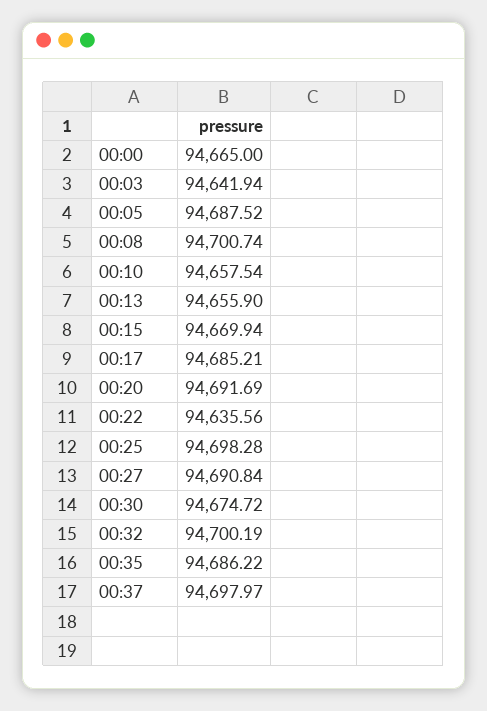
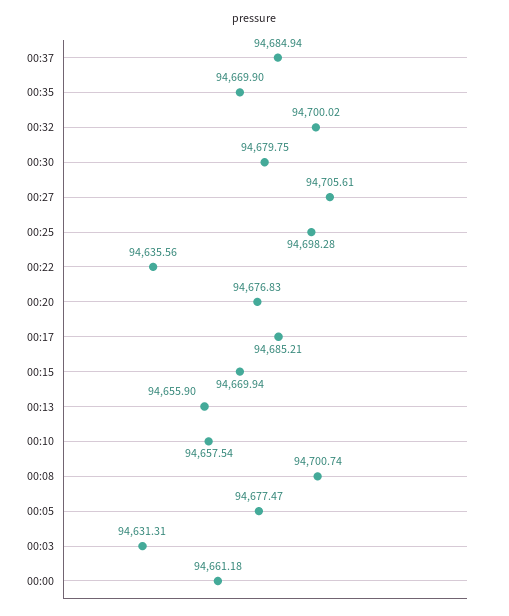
00:00: 94665 -> 94661.18
00:03: 94641.94 -> 94631.31
00:05: 94687.52 -> 94677.47
00:20: 94691.69 -> 94676.83
00:27: 94690.84 -> 94705.61
00:30: 94674.72 -> 94679.75
00:32: 94700.19 -> 94700.02
00:35: 94686.22 -> 94669.9
00:37: 94697.97 -> 94684.94

